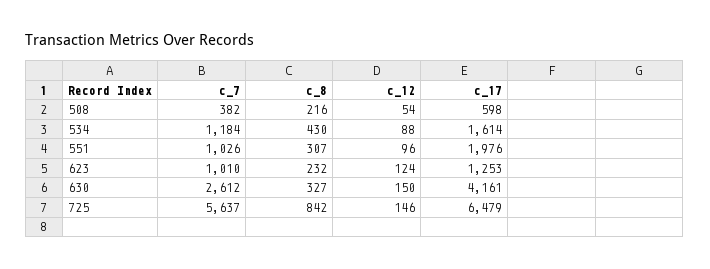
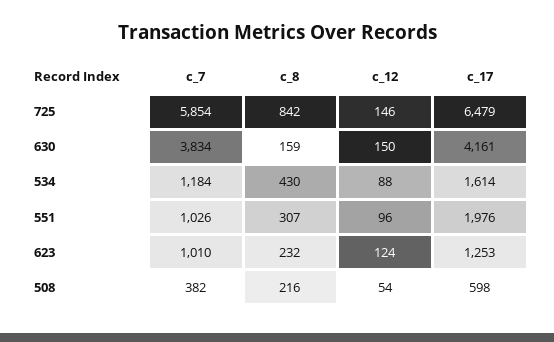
c_7, 630: 2612 -> 3834
c_8, 630: 327 -> 159
c_7, 725: 5637 -> 5854

